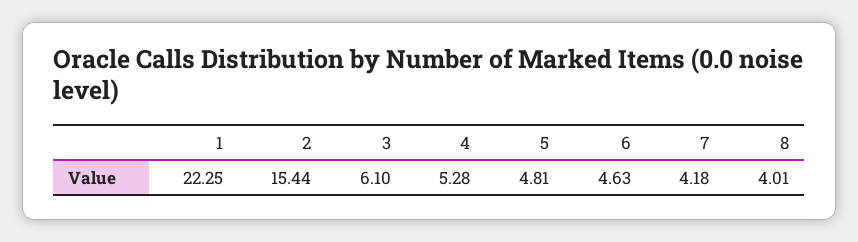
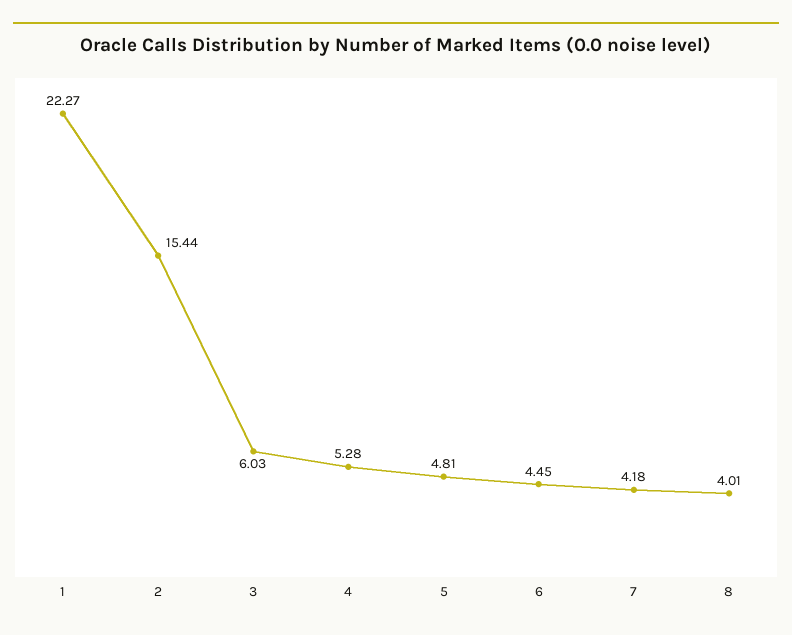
1: 22.25 -> 22.27
3: 6.1 -> 6.03
6: 4.63 -> 4.45

